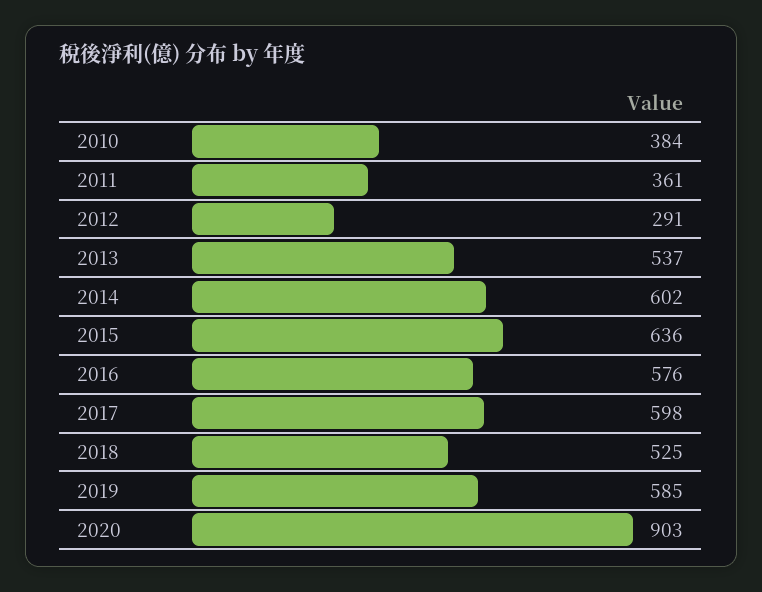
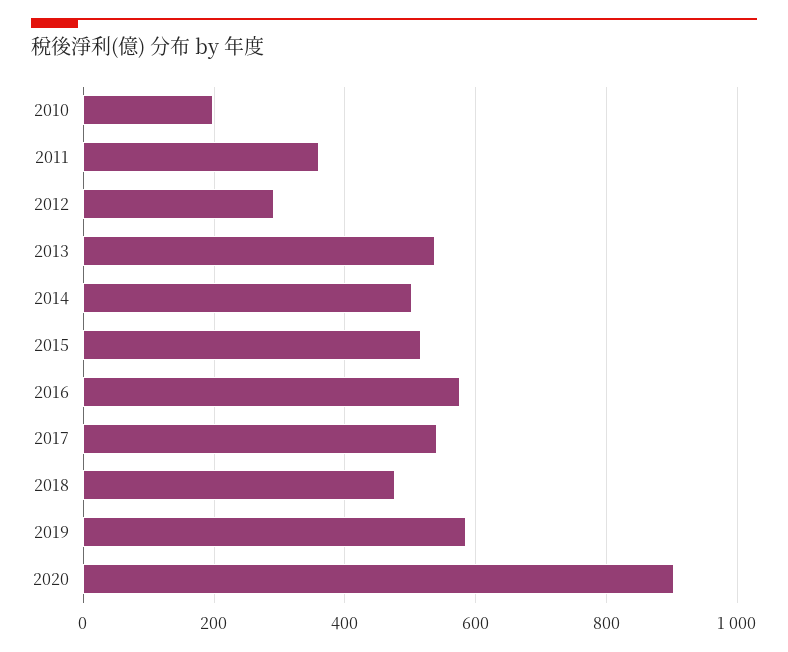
2010: 384 -> 200
2014: 602 -> 500
2015: 636 -> 520
2017: 598 -> 540
2018: 525 -> 480

